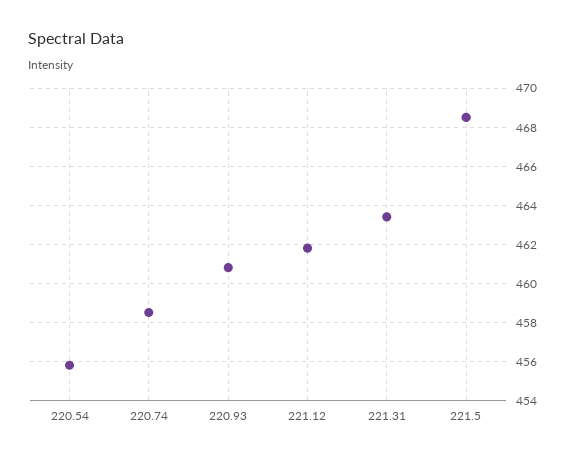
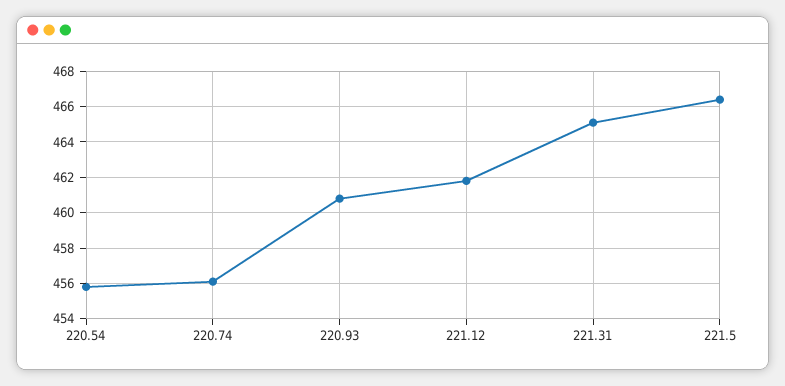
220.74: 458.5 -> 456
221.31: 463.5 -> 465
221.5: 468.5 -> 466.5

